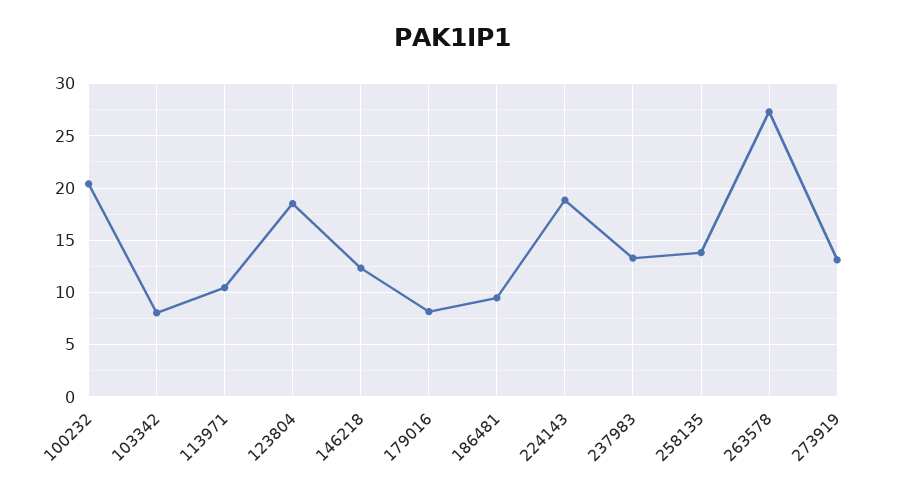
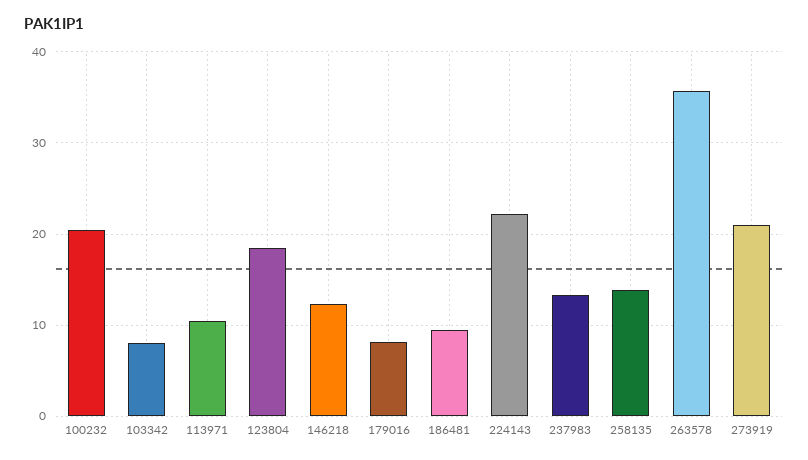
224143: 19 -> 22
263578: 27 -> 36
273919: 13 -> 21

